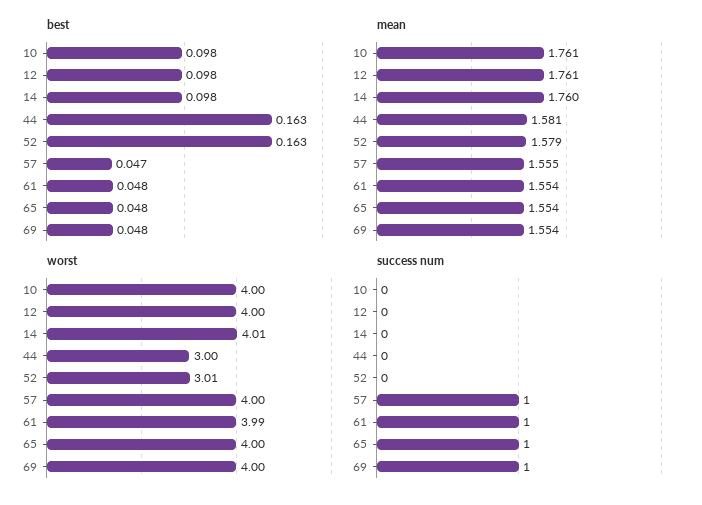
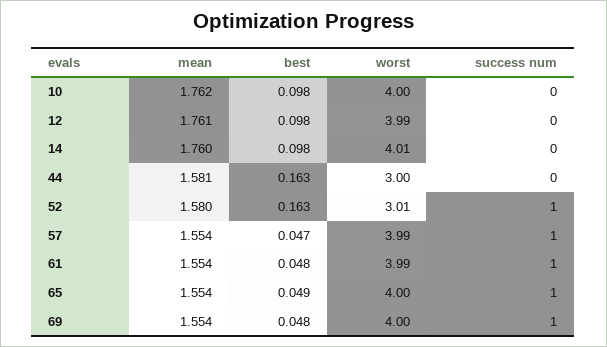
best, 65: 0.048 -> 0.049
mean, 10: 1.761 -> 1.762
mean, 52: 1.579 -> 1.58
mean, 57: 1.555 -> 1.554
worst, 12: 4 -> 3.99
worst, 57: 4 -> 3.99
success num, 52: 0 -> 1

